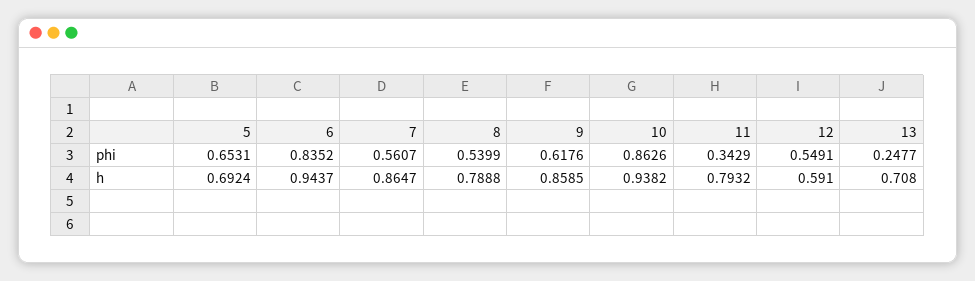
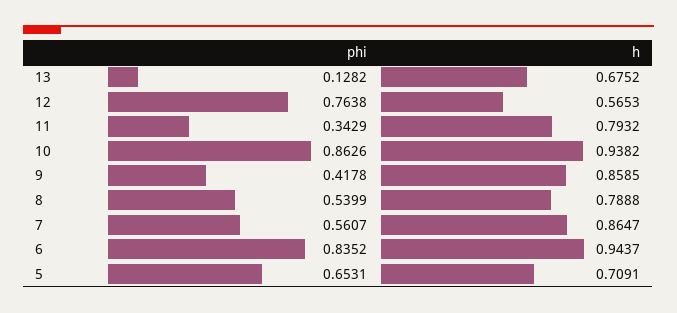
9, phi: 0.6176 -> 0.4178
12, phi: 0.5491 -> 0.7638
13, phi: 0.2477 -> 0.1282
5, h: 0.6924 -> 0.7091
12, h: 0.591 -> 0.5653
13, h: 0.708 -> 0.6752

